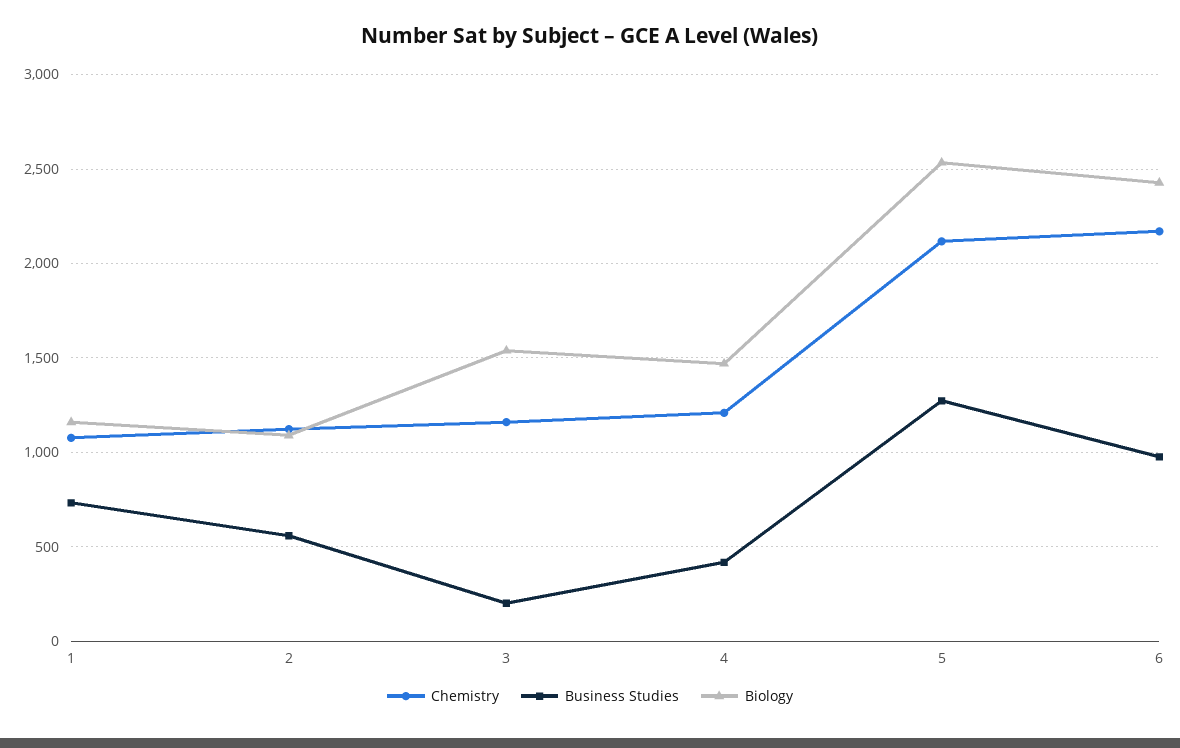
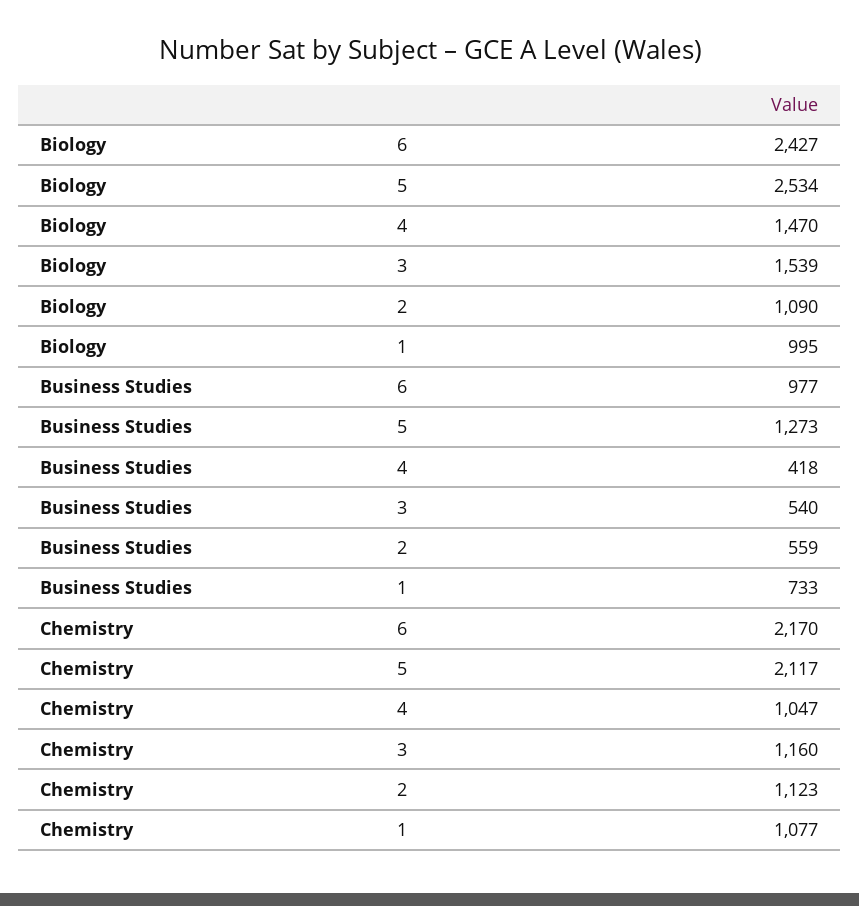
Biology, 1: 1150 -> 995
Business Studies, 3: 200 -> 540
Chemistry, 4: 1200 -> 1047

